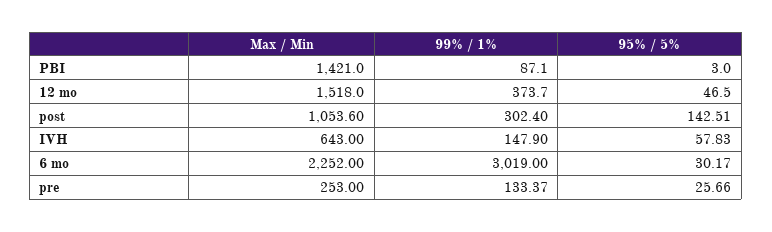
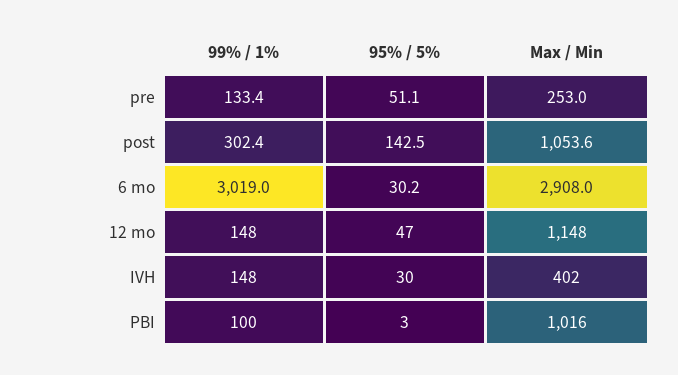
Max / Min, PBI: 1421 -> 1016
99% / 1%, PBI: 87.1 -> 100
Max / Min, 12 mo: 1518 -> 1148
99% / 1%, 12 mo: 373.7 -> 148
Max / Min, IVH: 643 -> 402
95% / 5%, IVH: 57.83 -> 30
Max / Min, 6 mo: 2252 -> 2908
95% / 5%, pre: 25.66 -> 51.1

